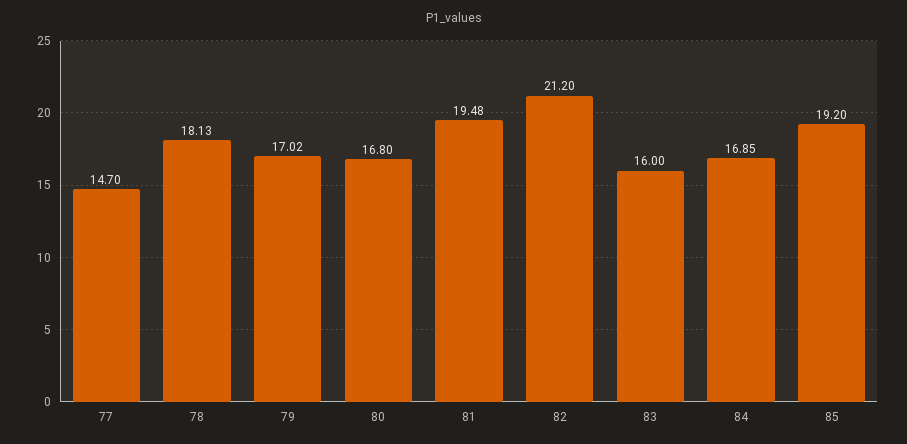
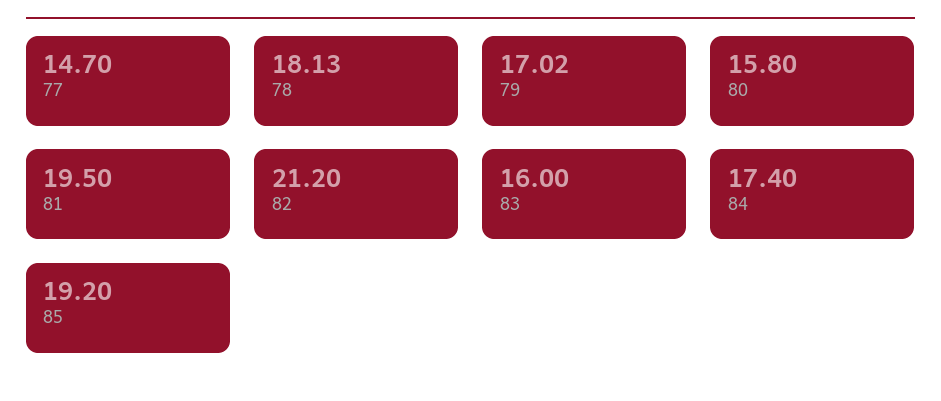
80: 16.8 -> 15.8
81: 19.48 -> 19.5
84: 16.85 -> 17.4

